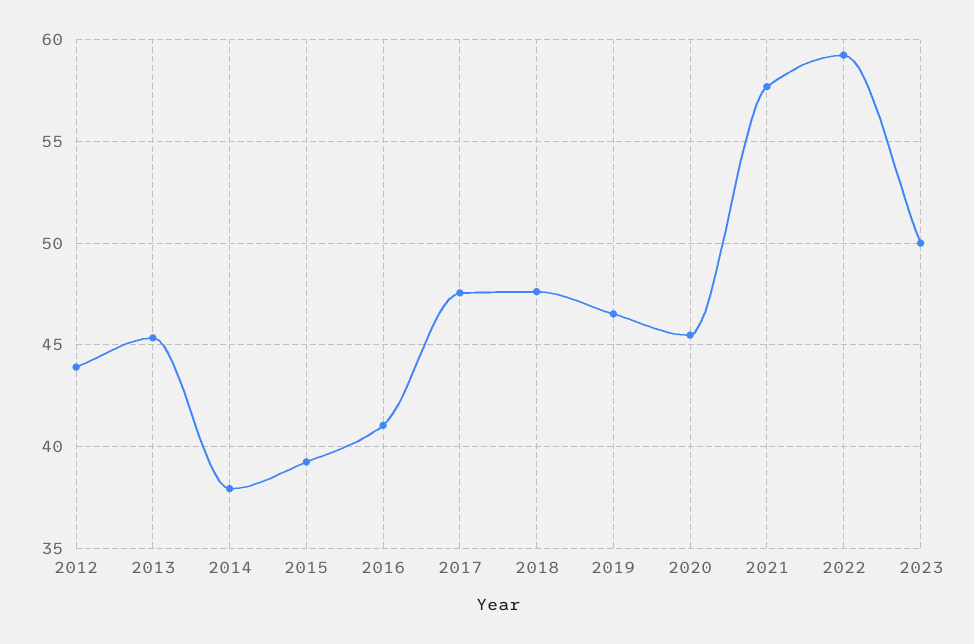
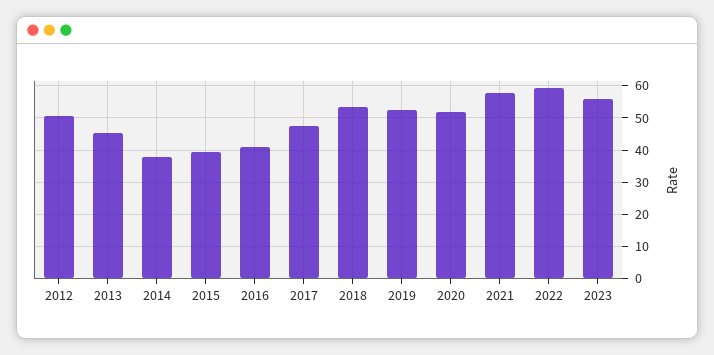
2012: 44 -> 50
2018: 47.5 -> 54
2019: 46.5 -> 52
2020: 45.5 -> 52
2023: 50 -> 56

